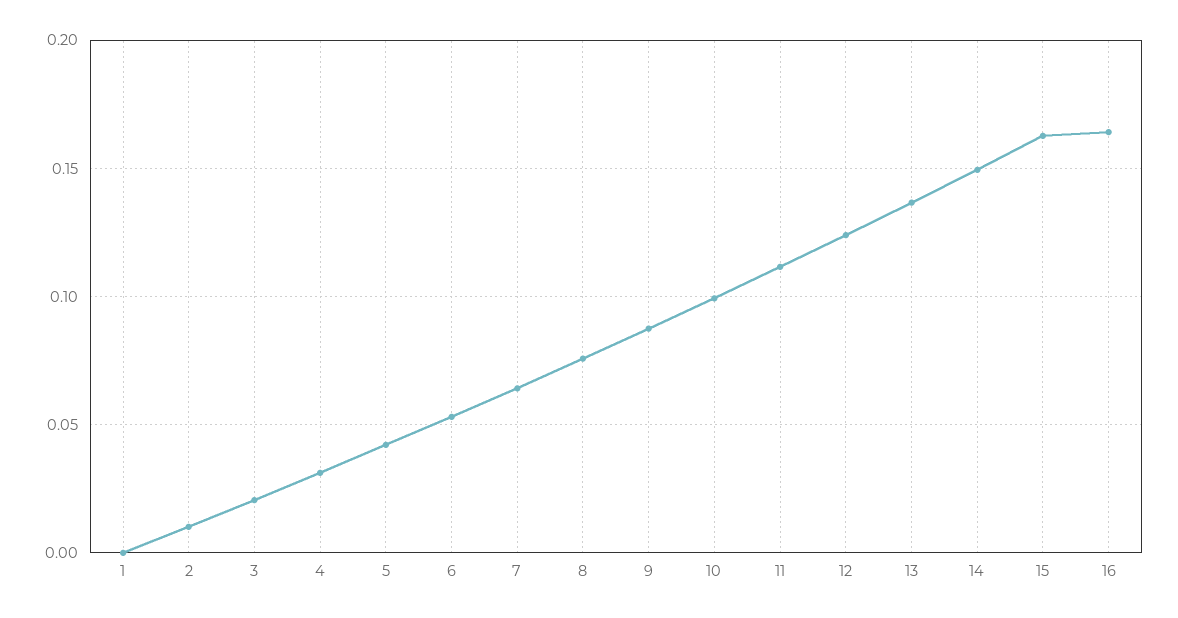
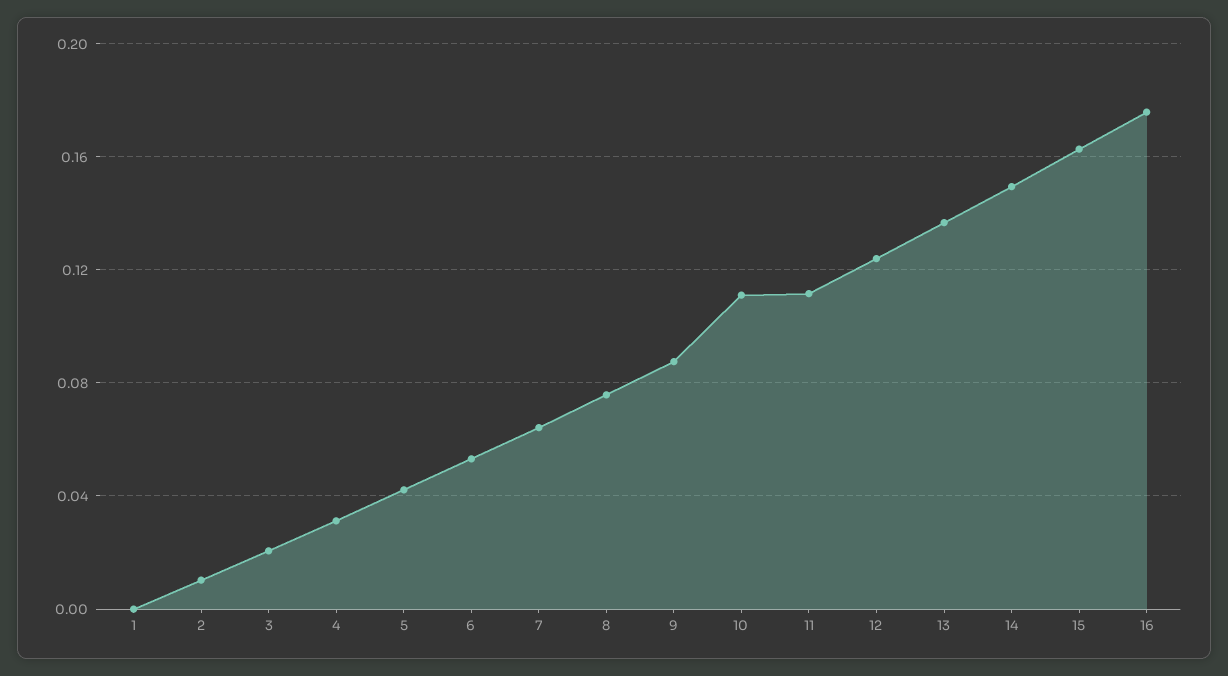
10: 0.1 -> 0.11
16: 0.165 -> 0.175

